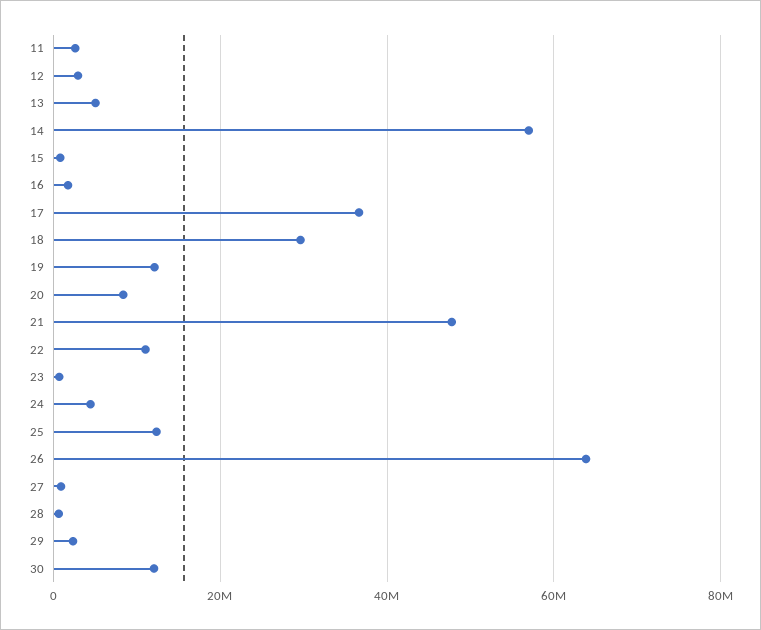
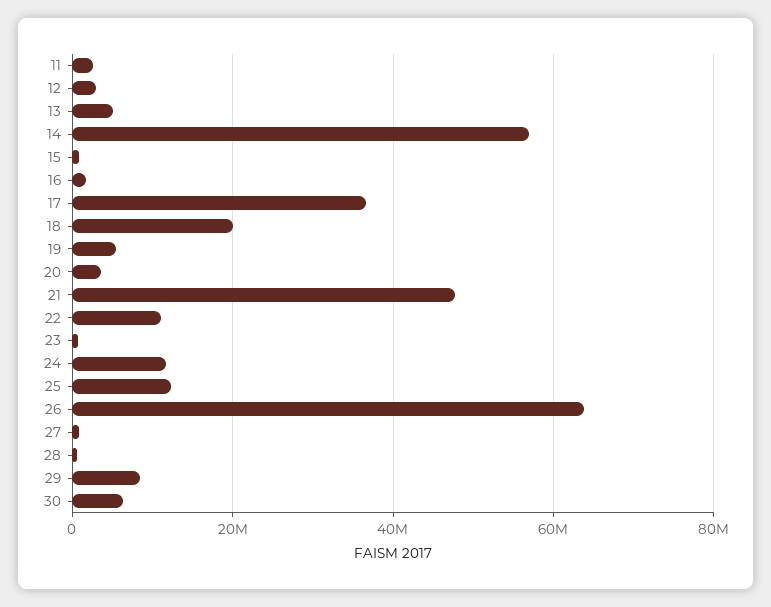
18: 30000000 -> 20000000
19: 12000000 -> 6000000
20: 8000000 -> 4000000
24: 4000000 -> 12000000
29: 2000000 -> 8000000
30: 12000000 -> 6000000

